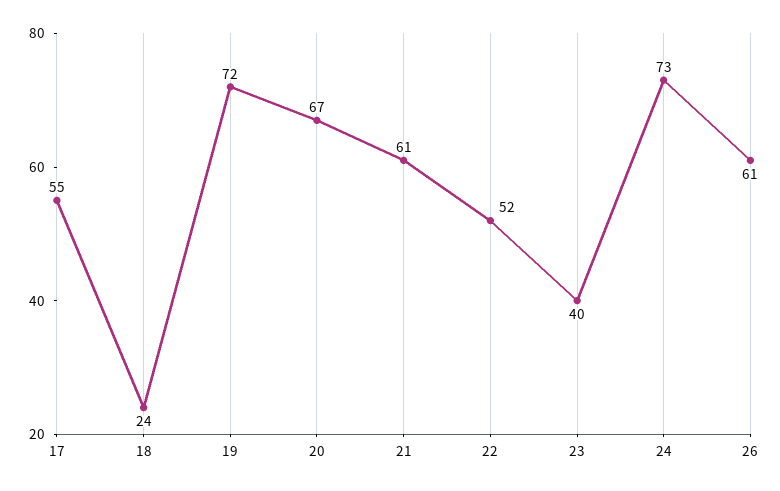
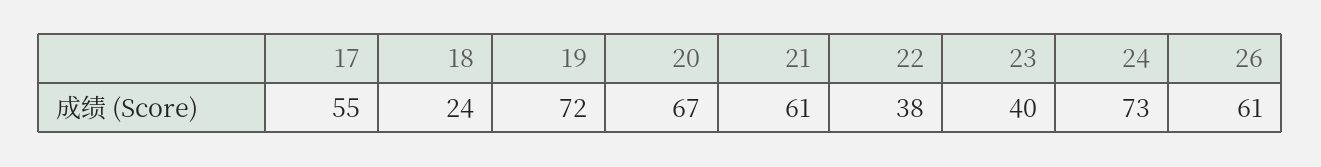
22: 52 -> 38

